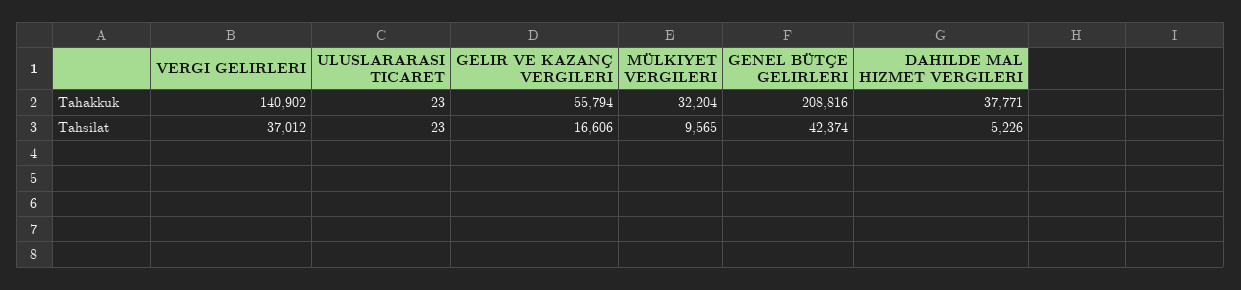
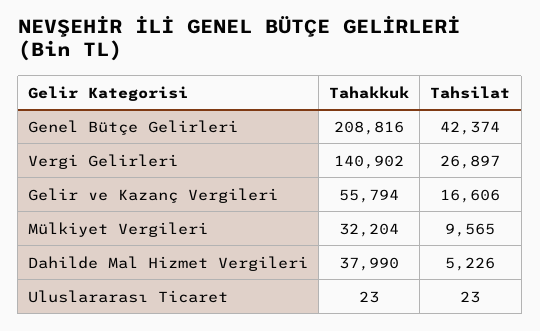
DAHILDE MAL HIZMET VERGILERI, Tahakkuk: 37771 -> 37990
VERGI GELIRLERI, Tahsilat: 37012 -> 26897

